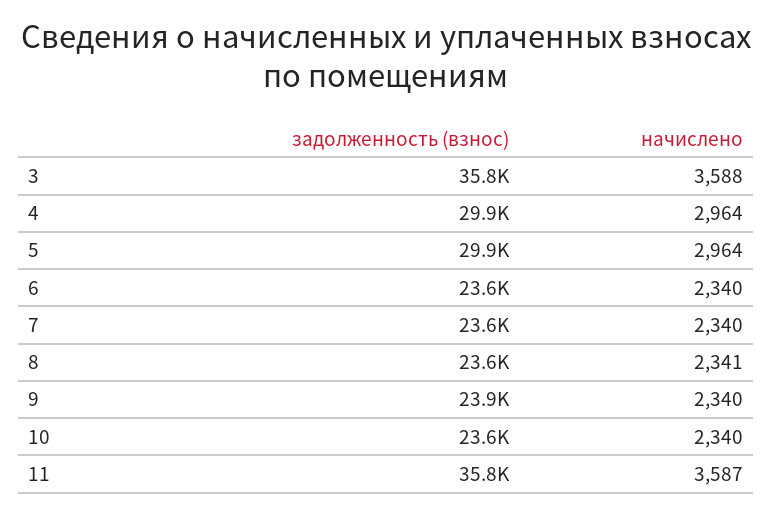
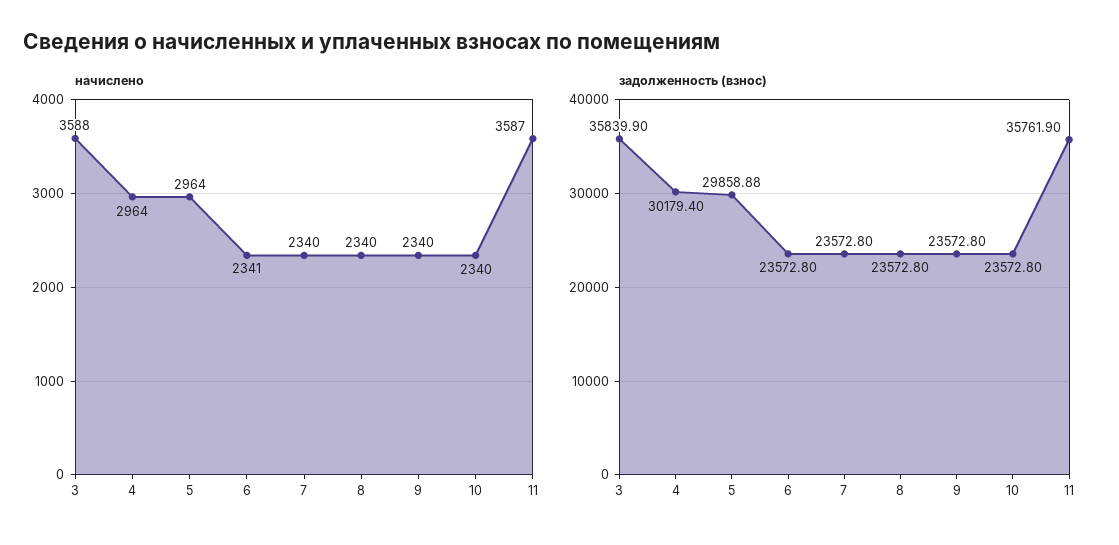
задолженность (взнос), 4: 29900 -> 30179.4
начислено, 6: 2340 -> 2341
начислено, 8: 2341 -> 2340
задолженность (взнос), 9: 23900 -> 23572.8

